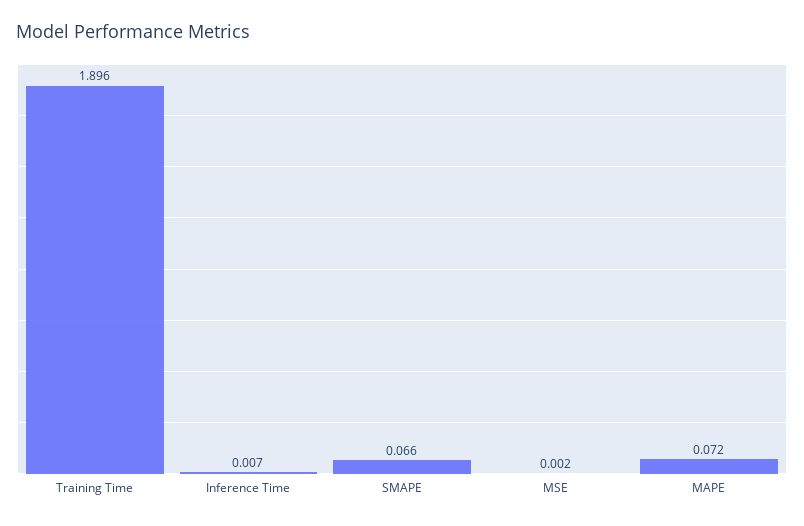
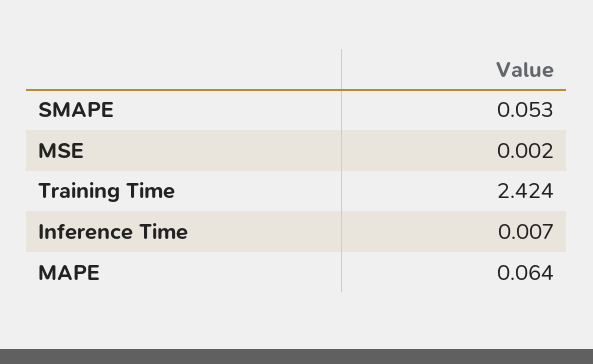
Training Time: 1.896 -> 2.424
SMAPE: 0.066 -> 0.053
MAPE: 0.072 -> 0.064

